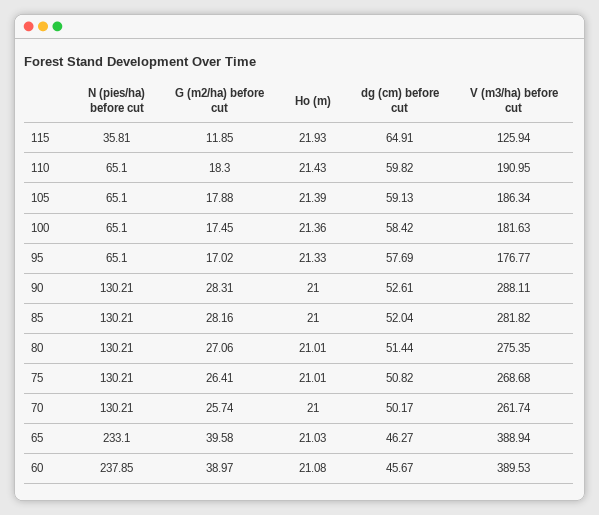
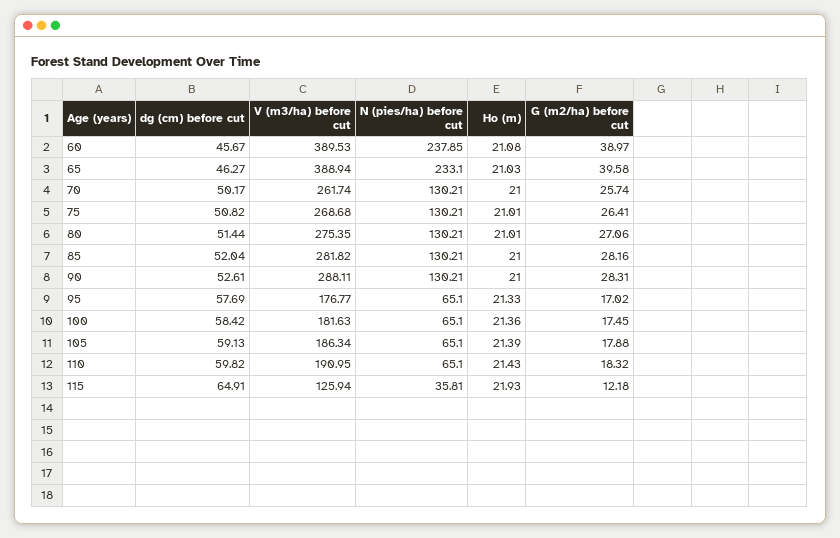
G (m2/ha) before cut, 115: 11.85 -> 12.18
G (m2/ha) before cut, 110: 18.3 -> 18.32

